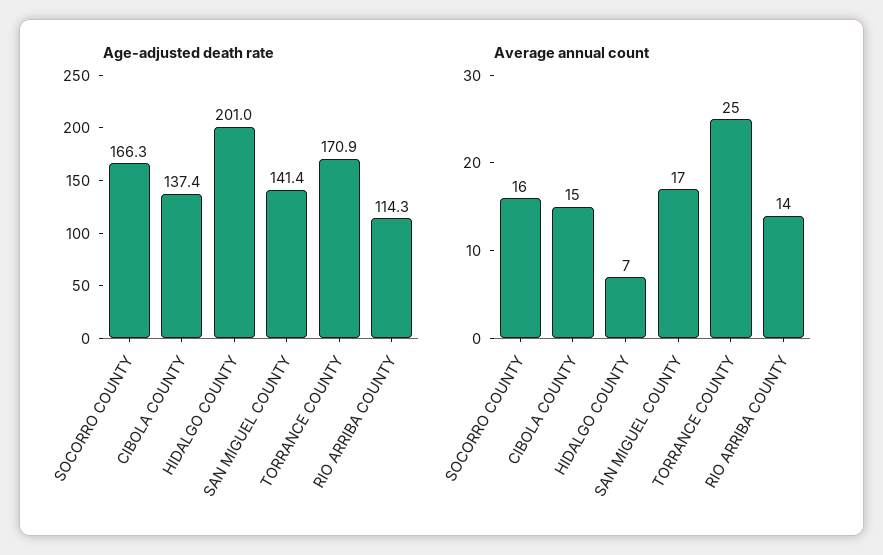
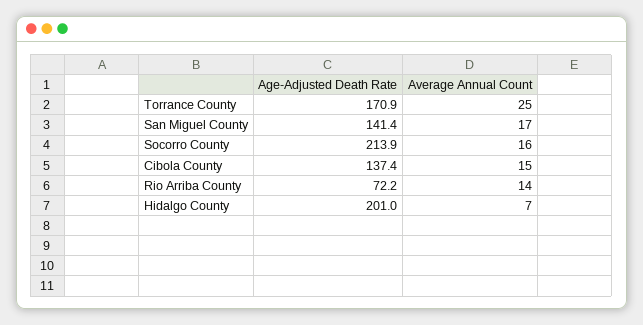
Age-adjusted death rate, SOCORRO COUNTY: 166.3 -> 213.9
Age-adjusted death rate, RIO ARRIBA COUNTY: 114.3 -> 72.2

